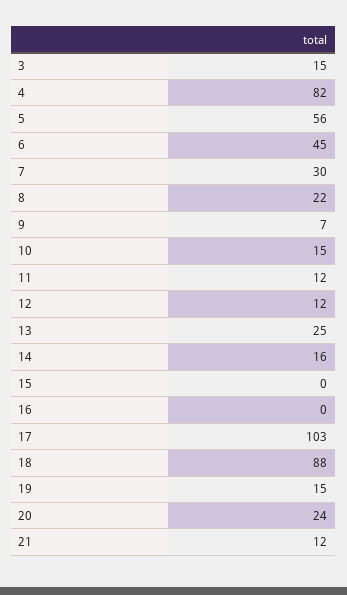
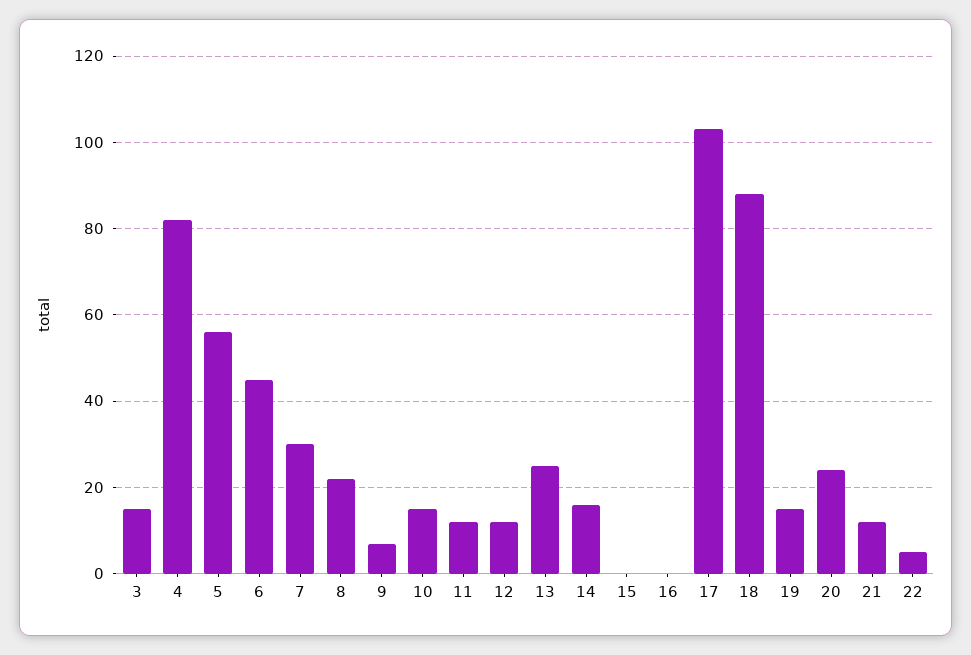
22: none -> 5

